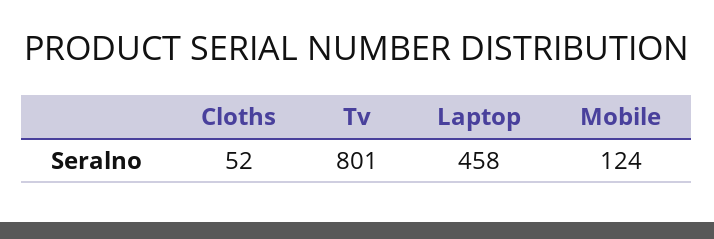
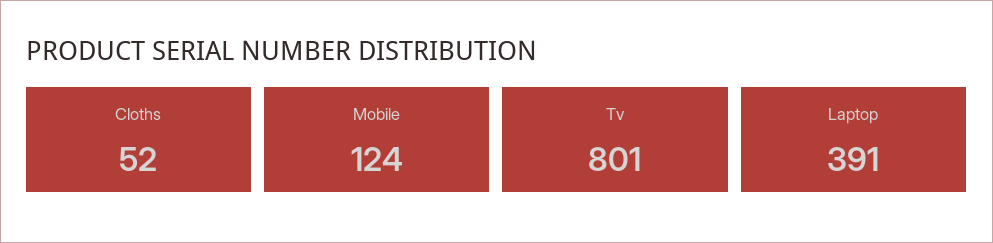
Laptop: 458 -> 391

